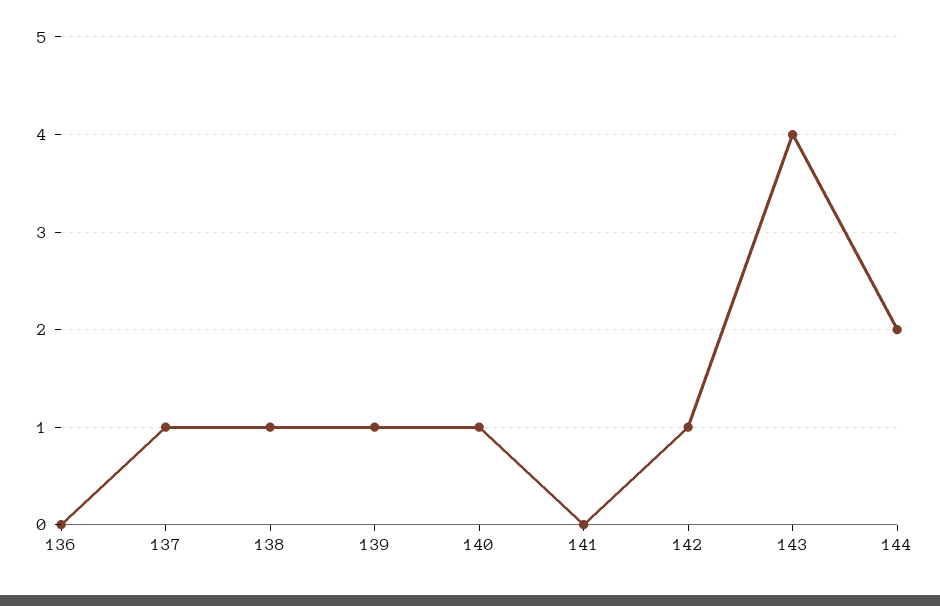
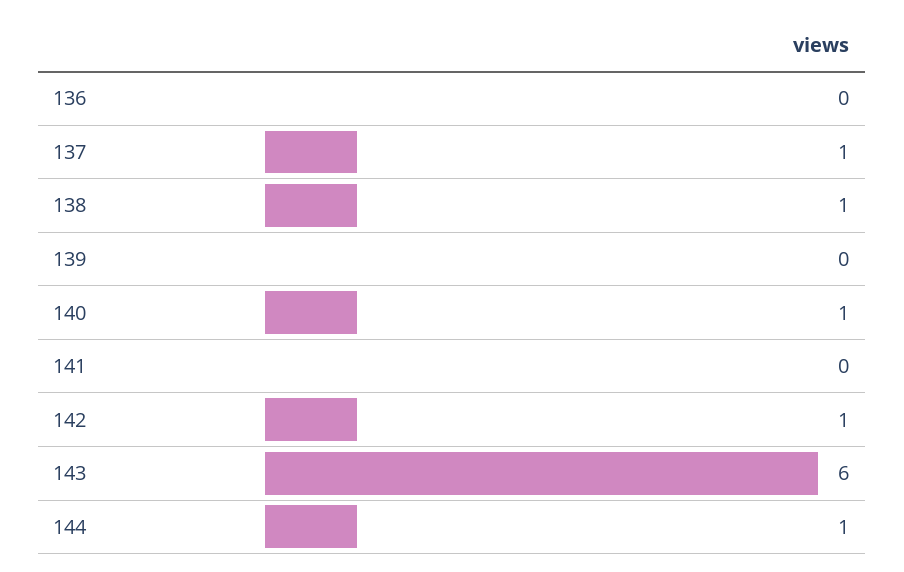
139: 1 -> 0
143: 4 -> 6
144: 2 -> 1

